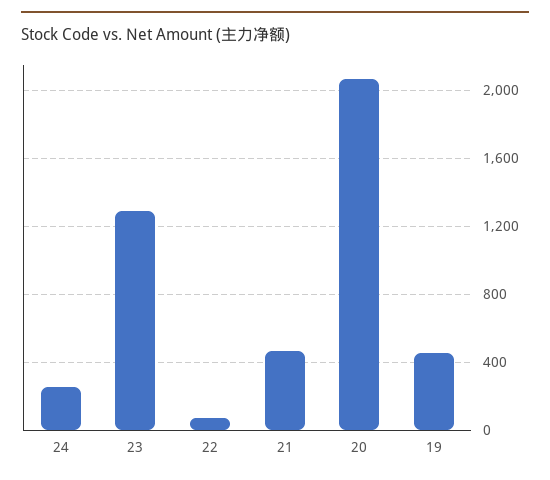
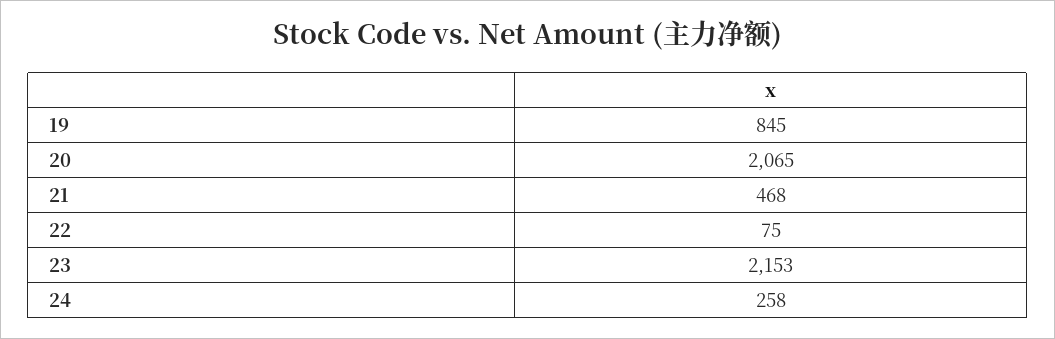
23: 1300 -> 2153
19: 450 -> 845

